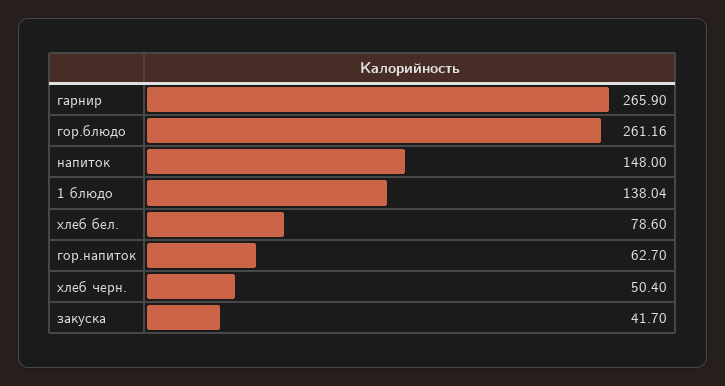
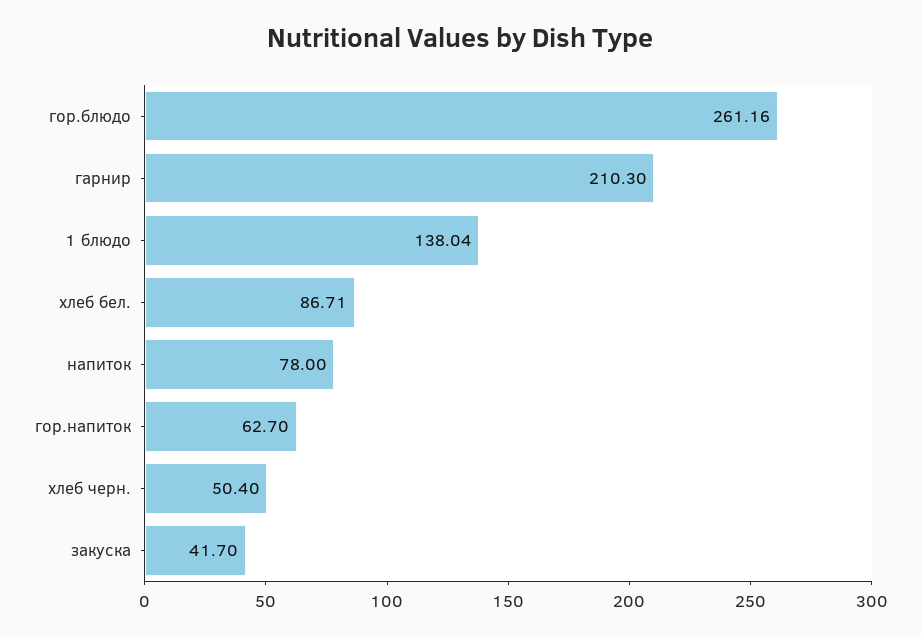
гарнир: 265.9 -> 210.3
напиток: 148 -> 78
хлеб бел.: 78.6 -> 86.71

